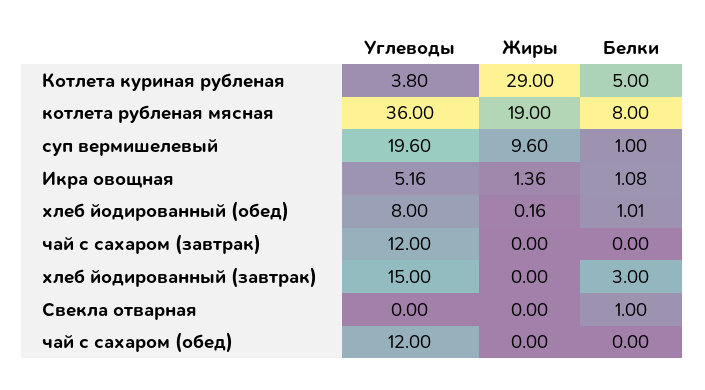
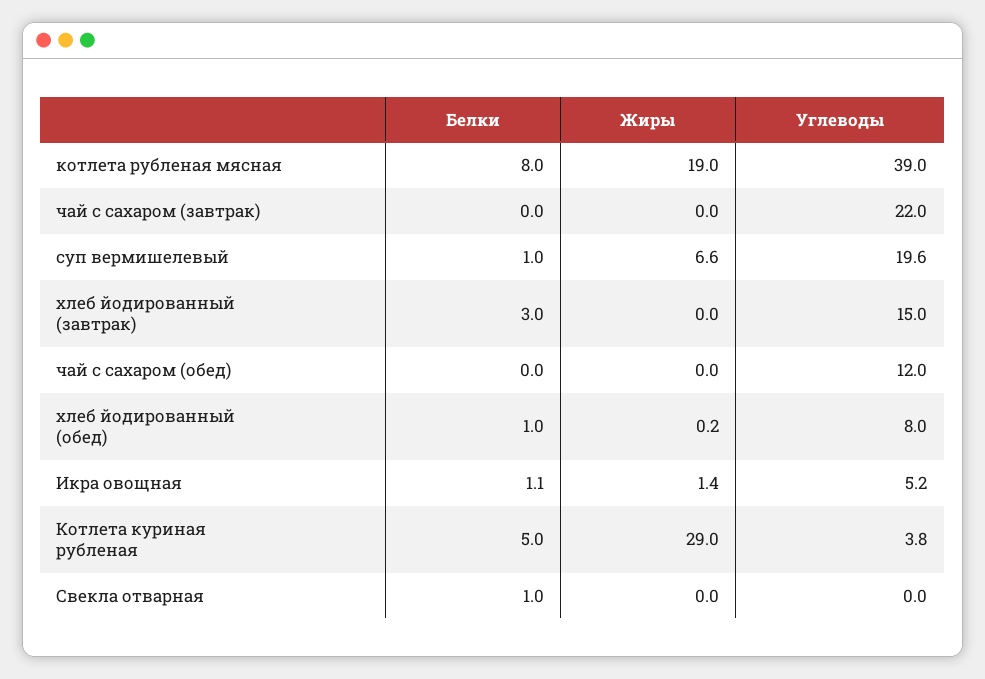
Углеводы, котлета рубленая мясная: 36 -> 39
Жиры, суп вермишелевый: 9.6 -> 6.6
Углеводы, чай с сахаром (завтрак): 12 -> 22

